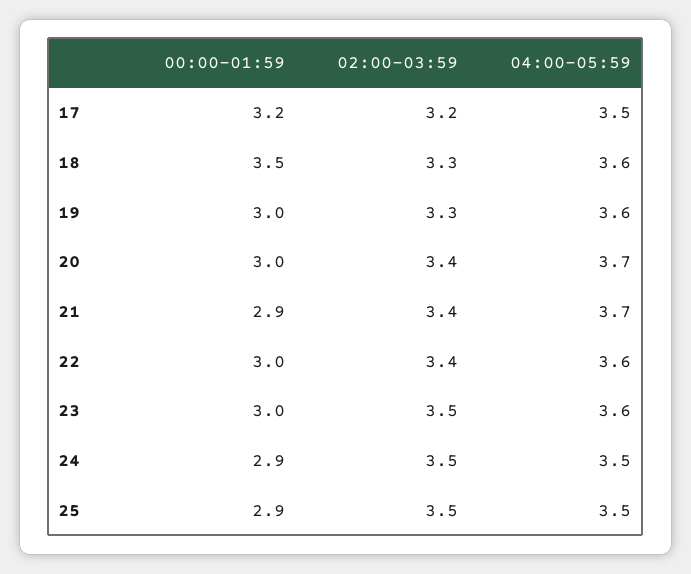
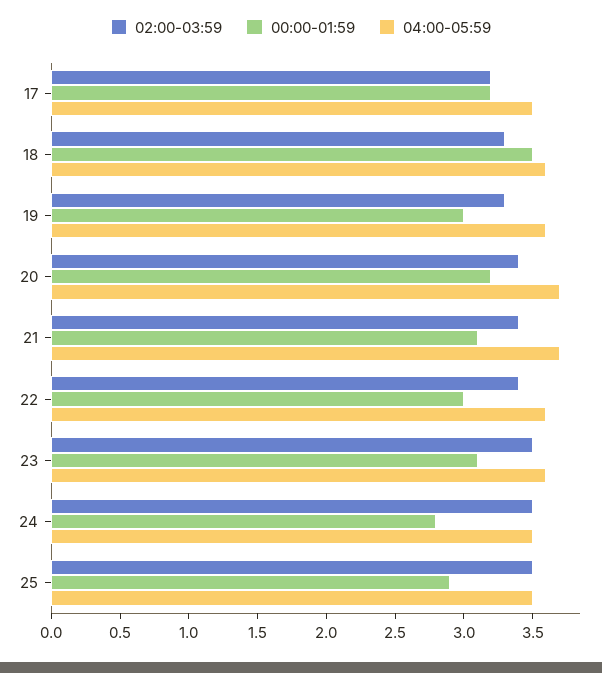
00:00-01:59, 20: 3 -> 3.2
00:00-01:59, 21: 2.9 -> 3.1
00:00-01:59, 23: 3 -> 3.1
00:00-01:59, 24: 2.9 -> 2.8

